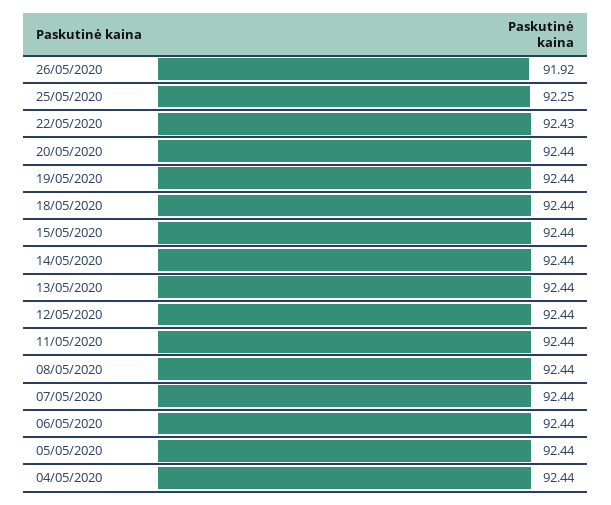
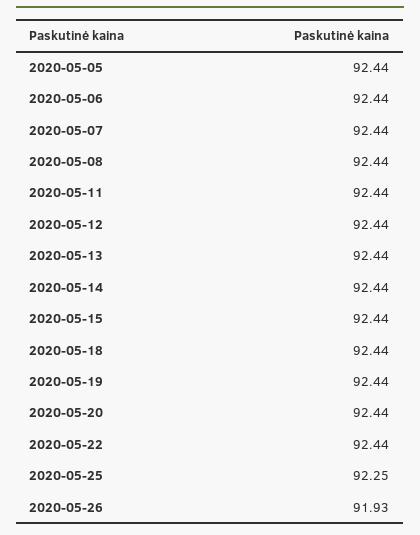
26/05/2020: 91.92 -> 91.93
22/05/2020: 92.43 -> 92.44
04/05/2020: 92.44 -> none

